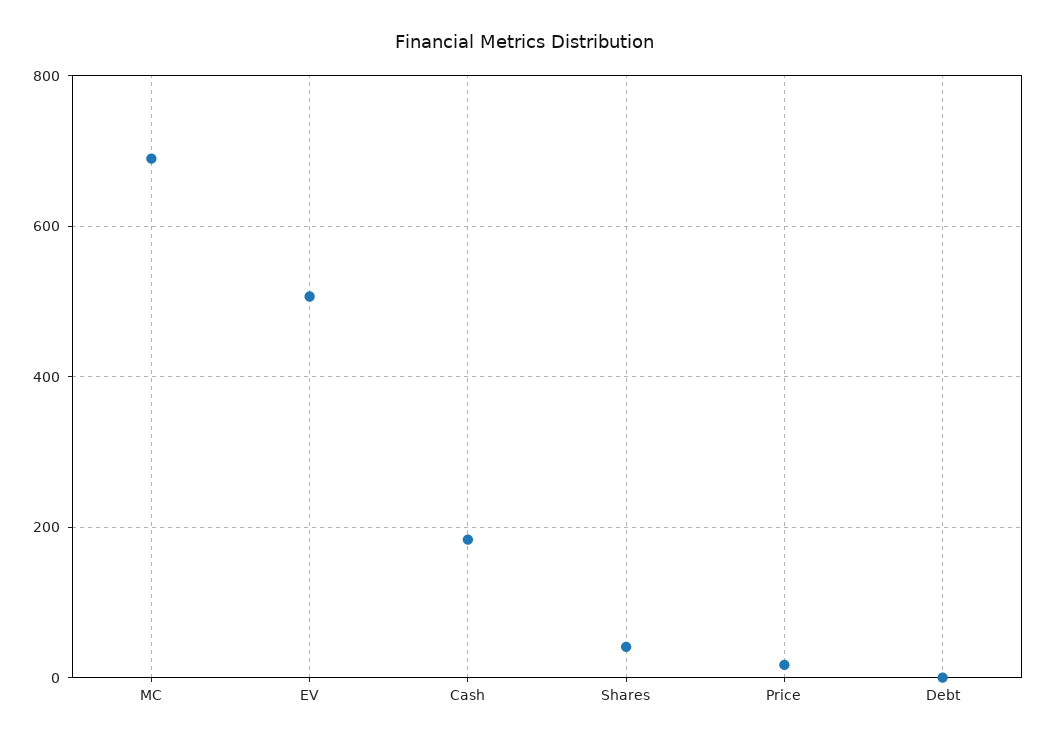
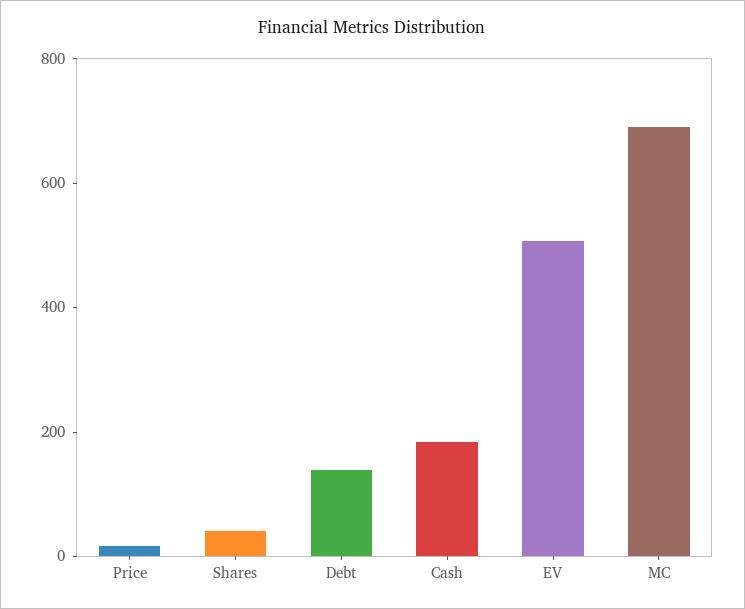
Debt: 0 -> 150

